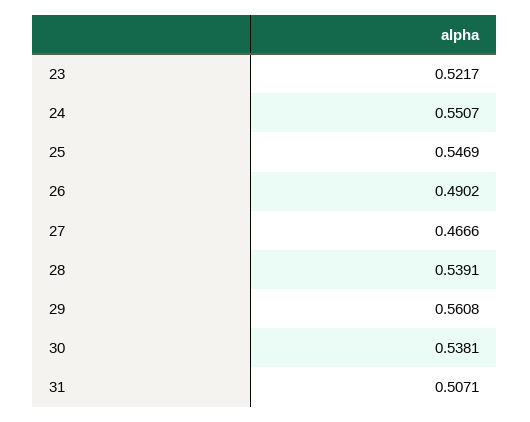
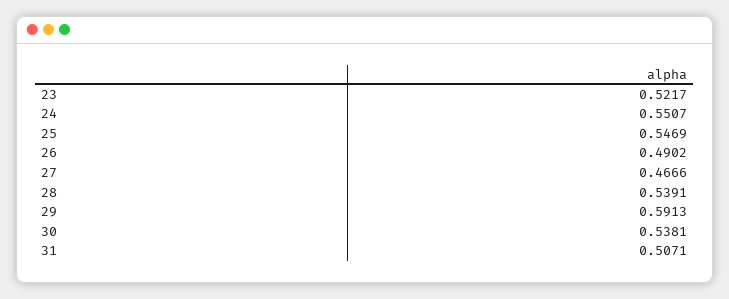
29: 0.5608 -> 0.5913

